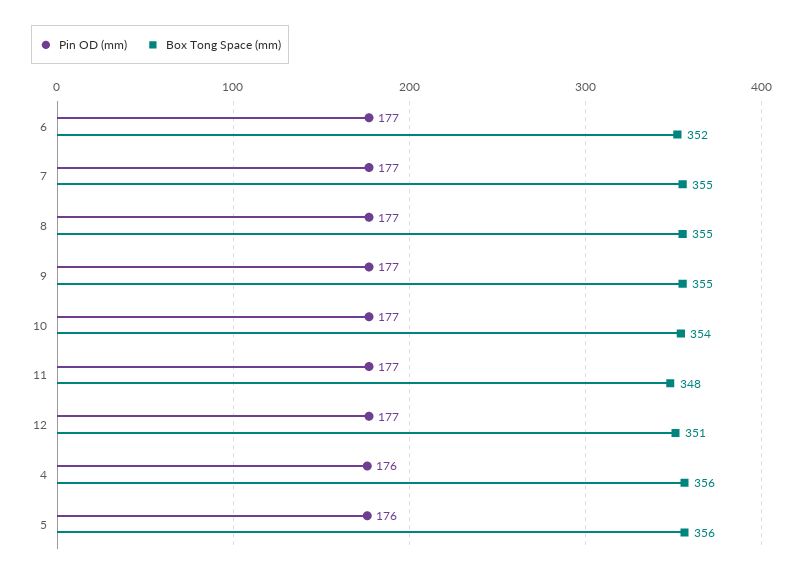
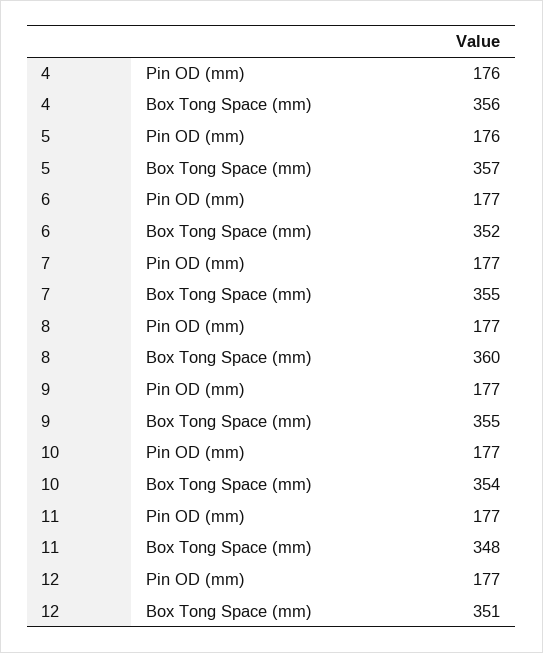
Box Tong Space (mm), 8: 355 -> 360
Box Tong Space (mm), 5: 356 -> 357

